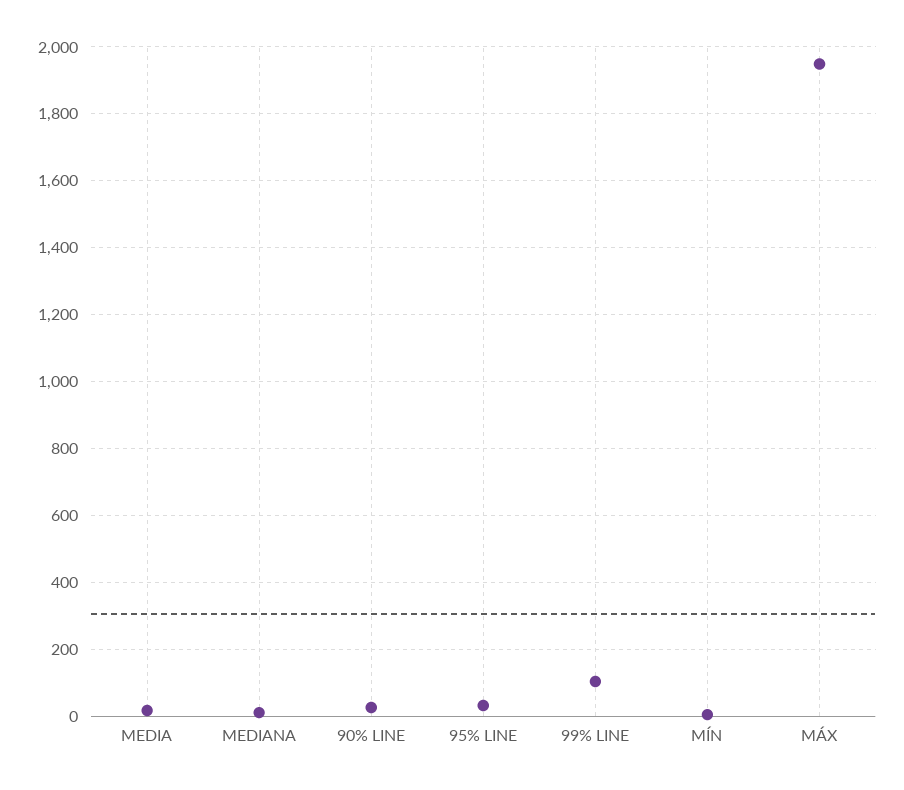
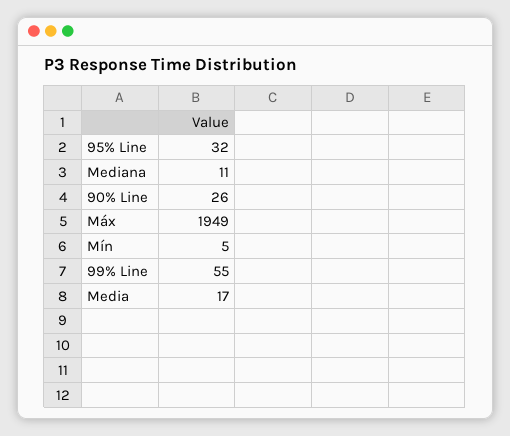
99% LINE: 100 -> 55

